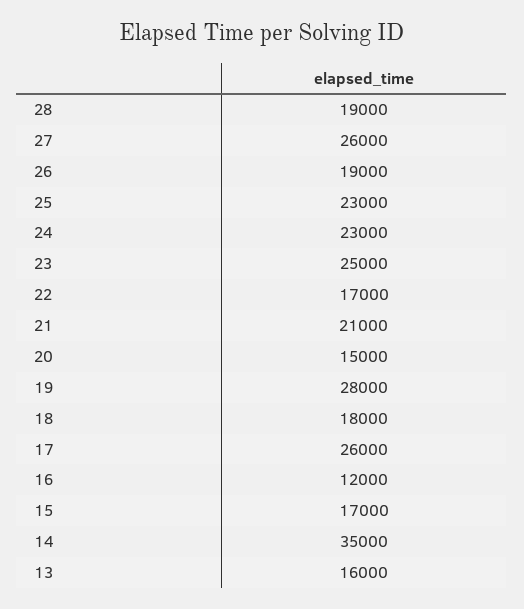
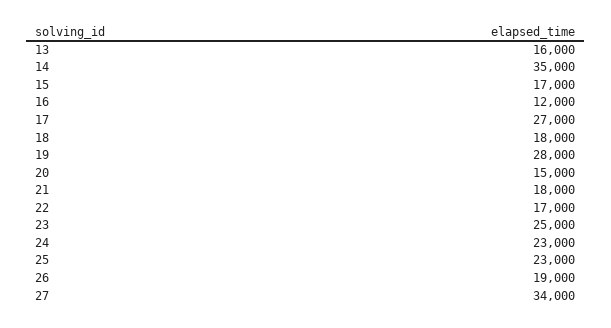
28: 19000 -> none
27: 26000 -> 34000
21: 21000 -> 18000
17: 26000 -> 27000

